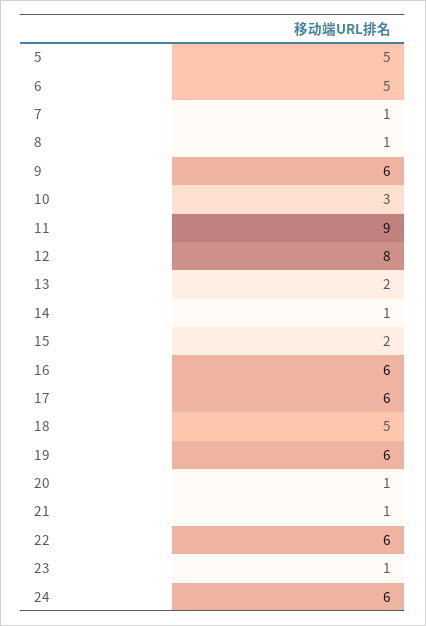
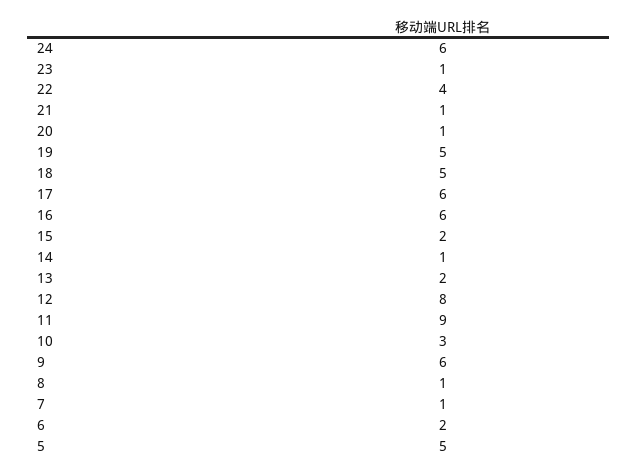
6: 5 -> 2
19: 6 -> 5
22: 6 -> 4

